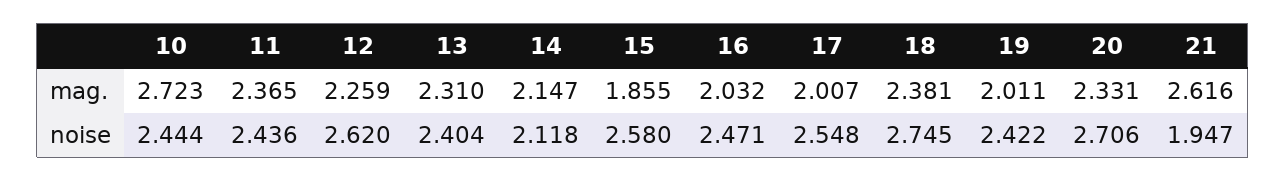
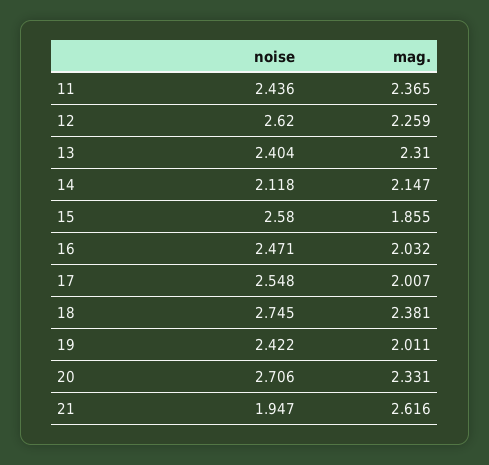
10, mag.: 2.723 -> none
10, noise: 2.444 -> none

